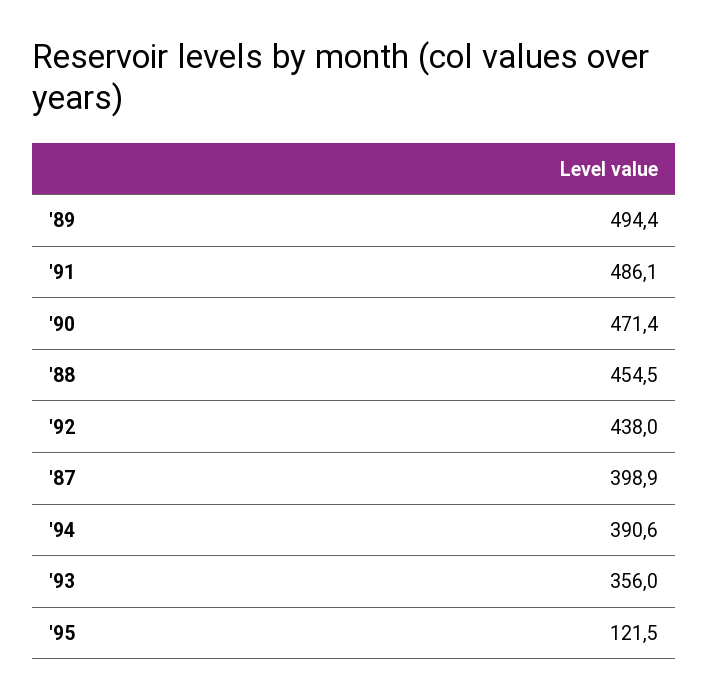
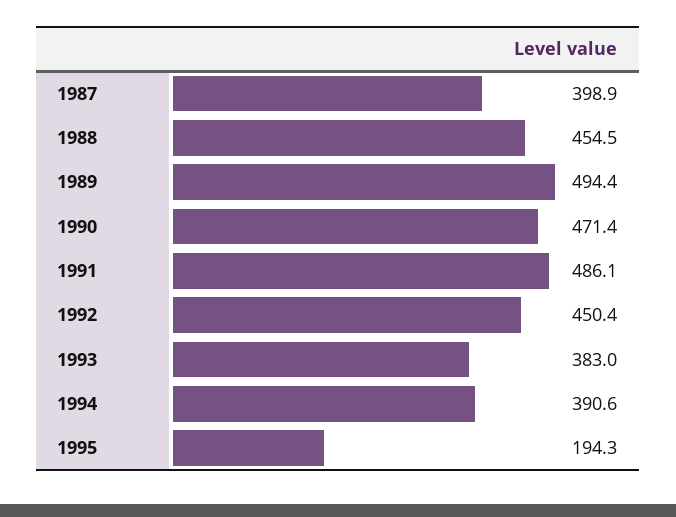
'92: 438 -> 450.4
'93: 356 -> 383
'95: 121.5 -> 194.3

